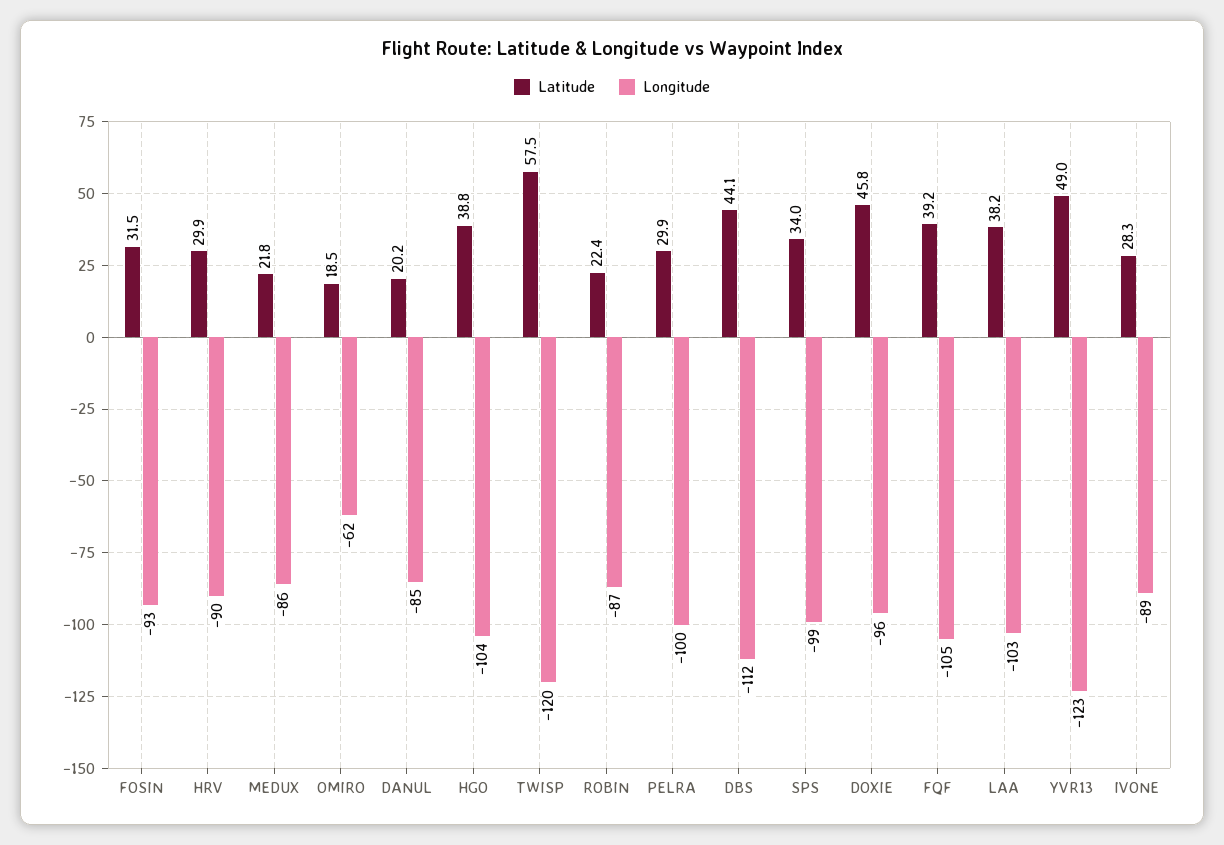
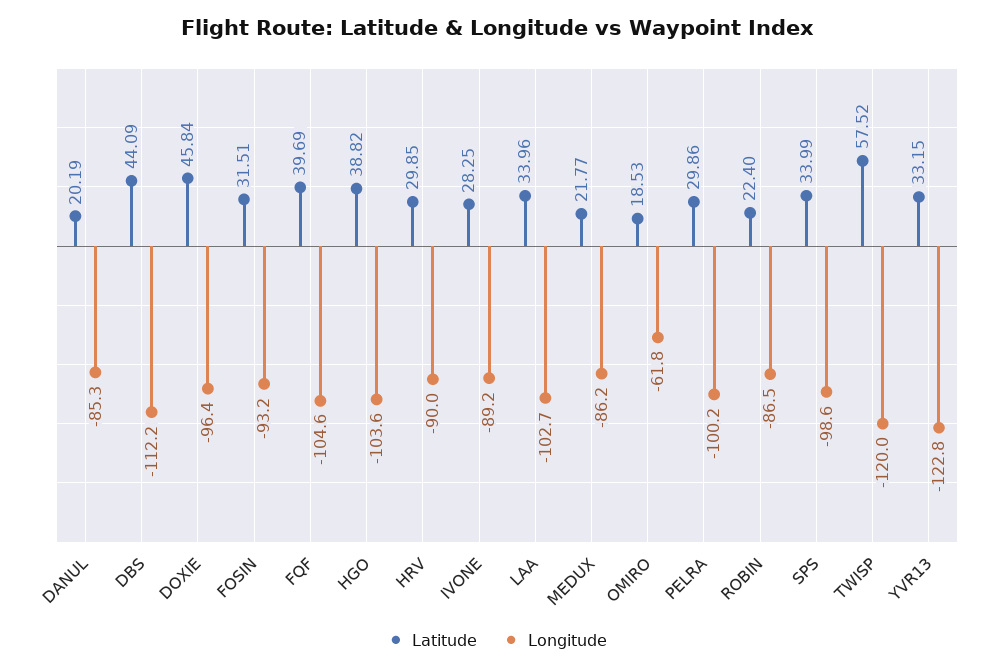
Latitude, FQF: 39.2 -> 39.69
Latitude, LAA: 38.2 -> 33.96
Latitude, YVR13: 49 -> 33.15

